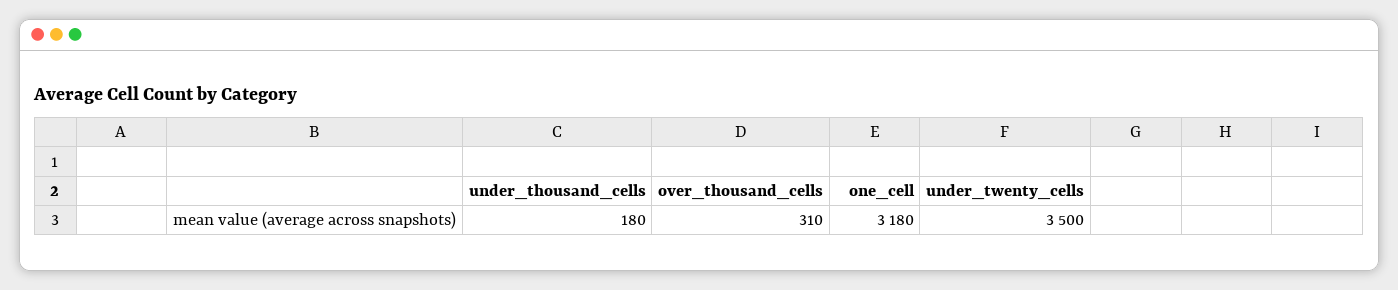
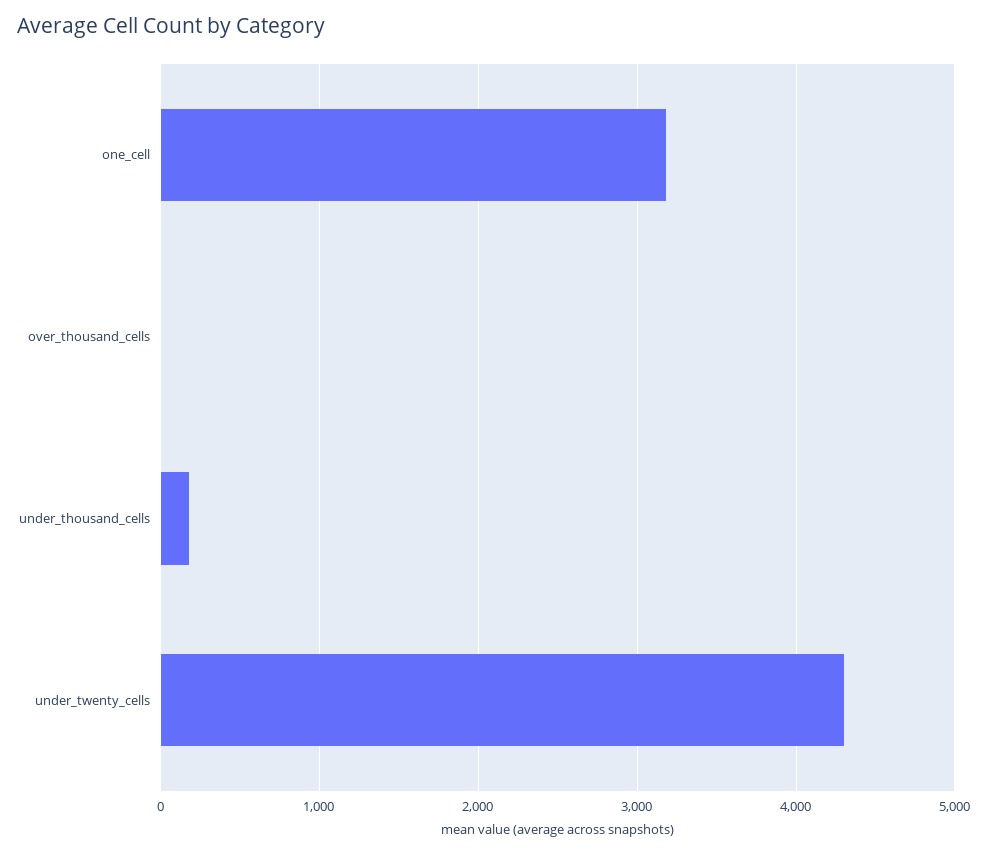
over_thousand_cells: 310 -> 0
under_twenty_cells: 3500 -> 4300

